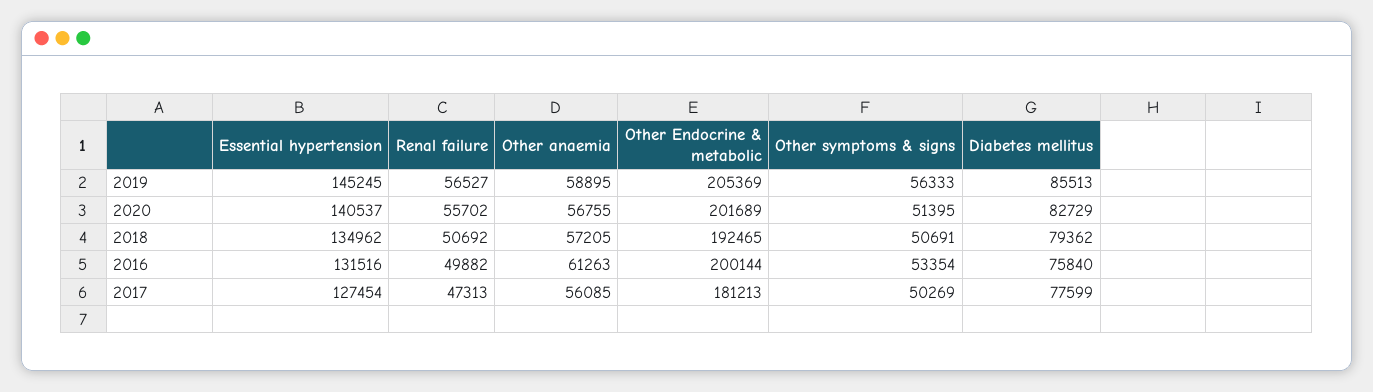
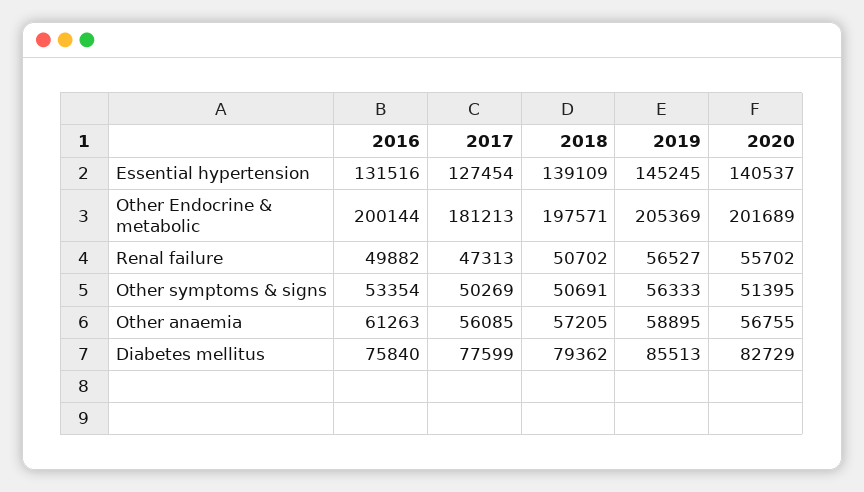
Essential hypertension, 2018: 134962 -> 139109
Renal failure, 2018: 50692 -> 50702
Other Endocrine & metabolic, 2018: 192465 -> 197571

